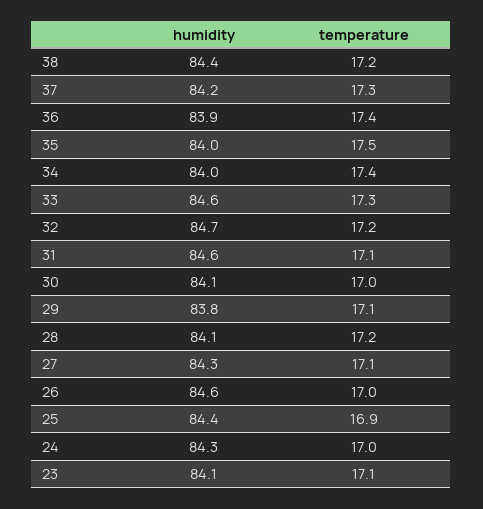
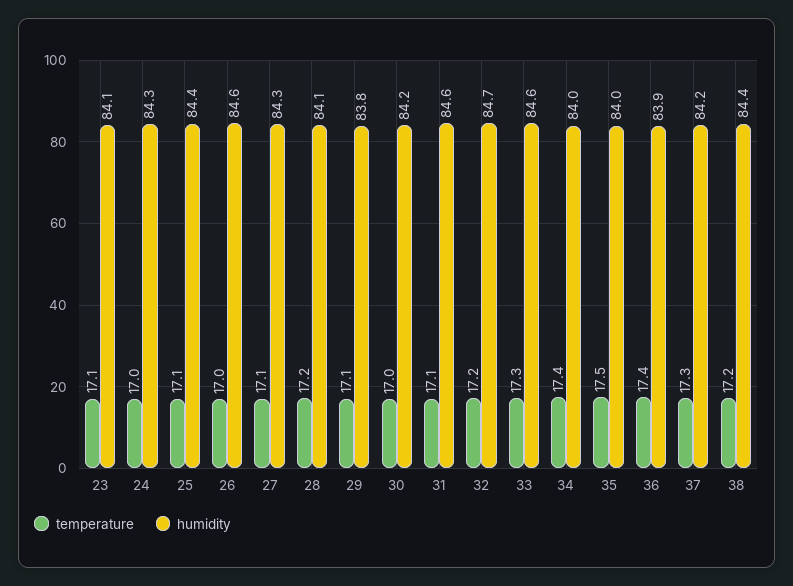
humidity, 30: 84.1 -> 84.2
temperature, 25: 16.9 -> 17.1

